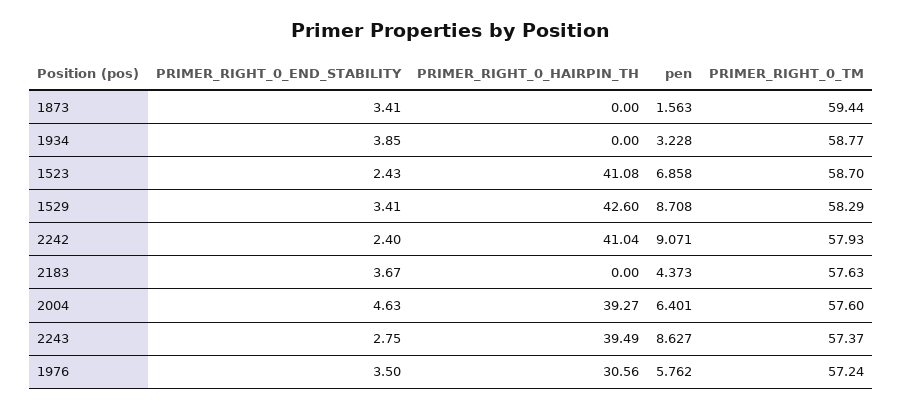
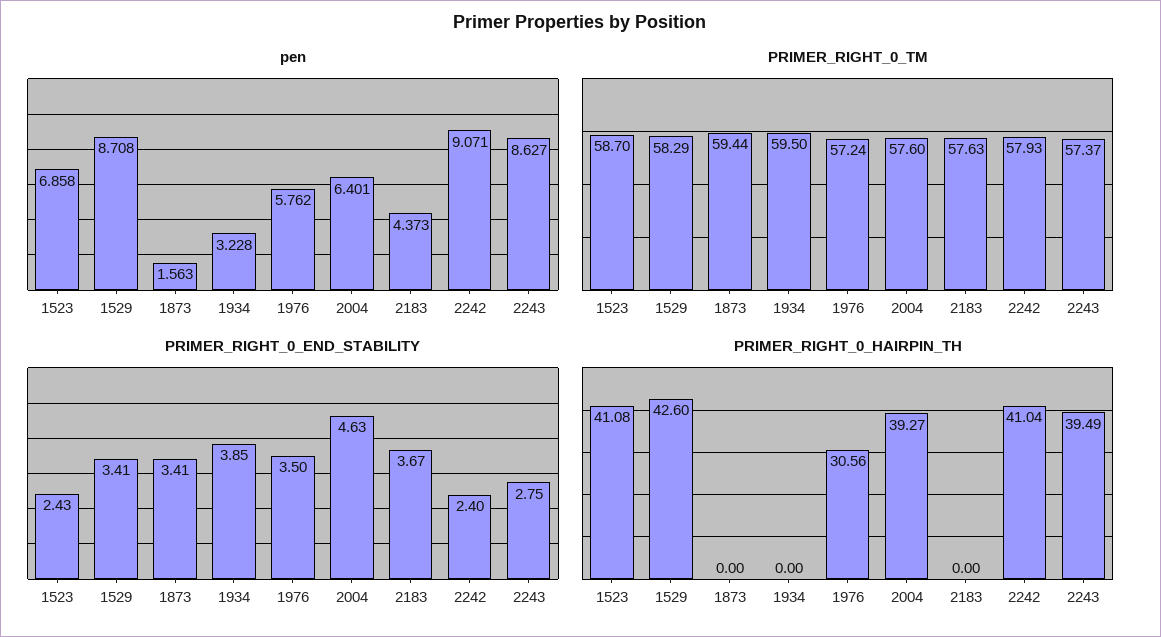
PRIMER_RIGHT_0_TM, 1934: 58.77 -> 59.5

